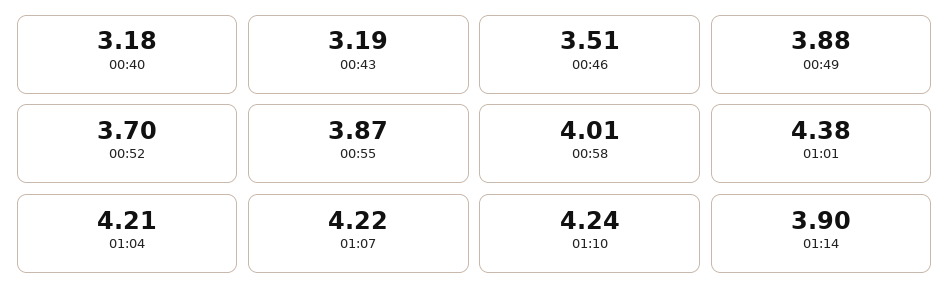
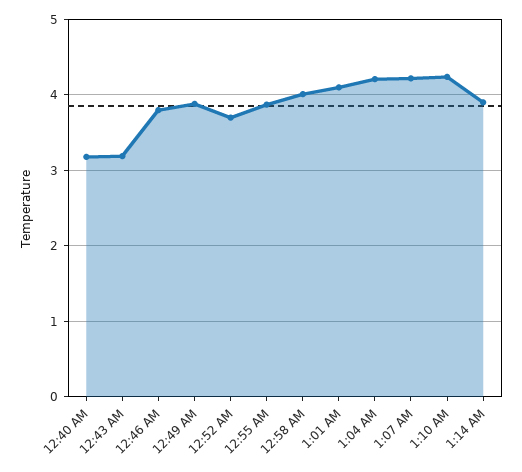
00:46: 3.51 -> 3.8
01:01: 4.38 -> 4.1

